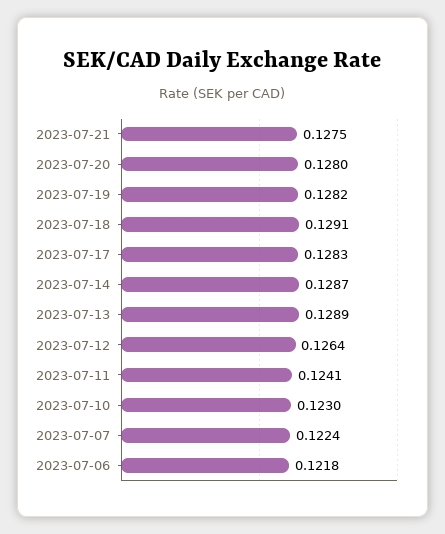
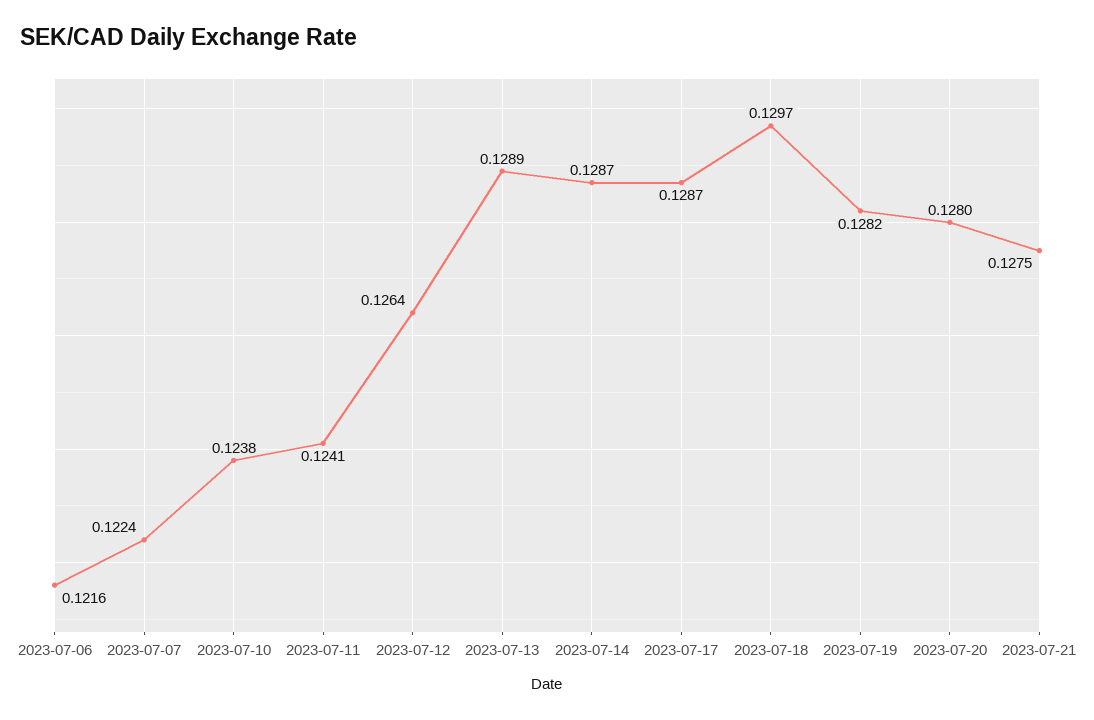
2023-07-18: 0.1291 -> 0.1297
2023-07-17: 0.1283 -> 0.1287
2023-07-10: 0.123 -> 0.1238
2023-07-06: 0.1218 -> 0.1216

